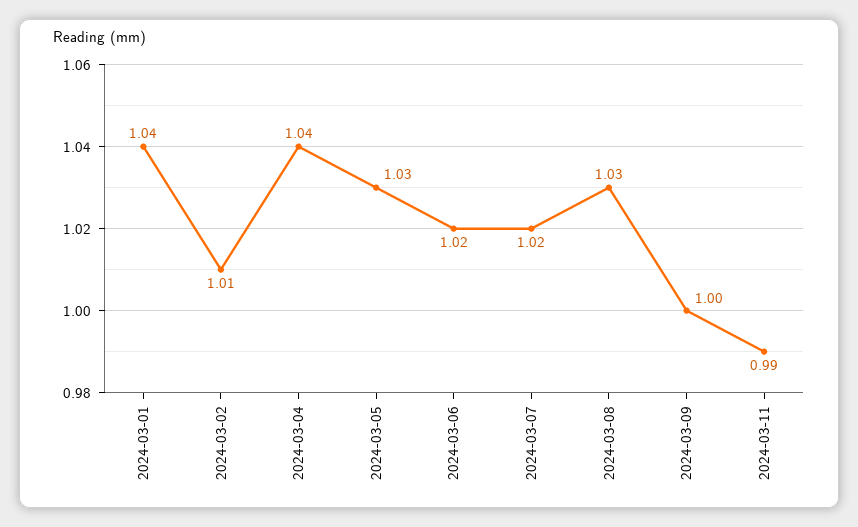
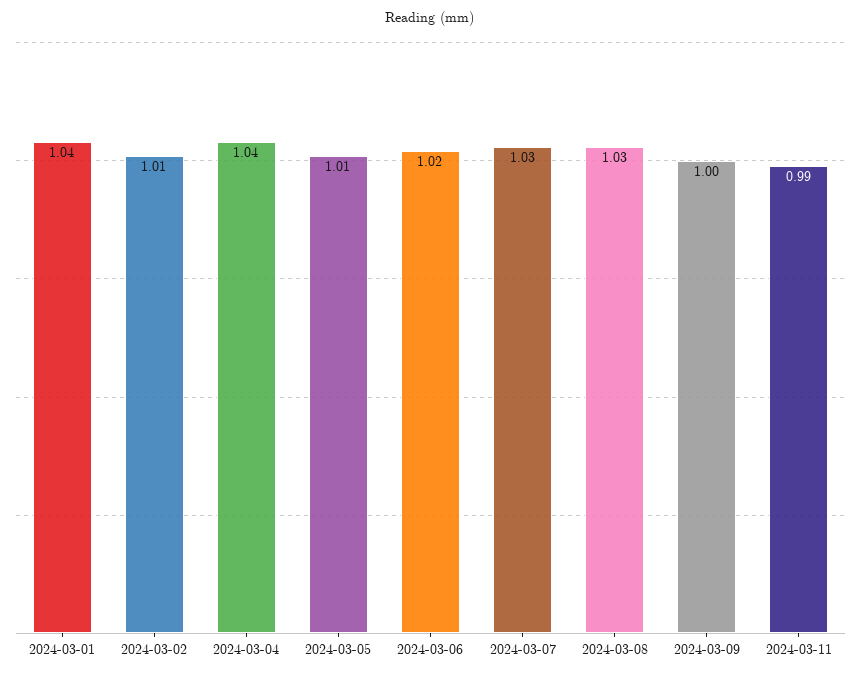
2024-03-05: 1.03 -> 1.01
2024-03-07: 1.02 -> 1.03

